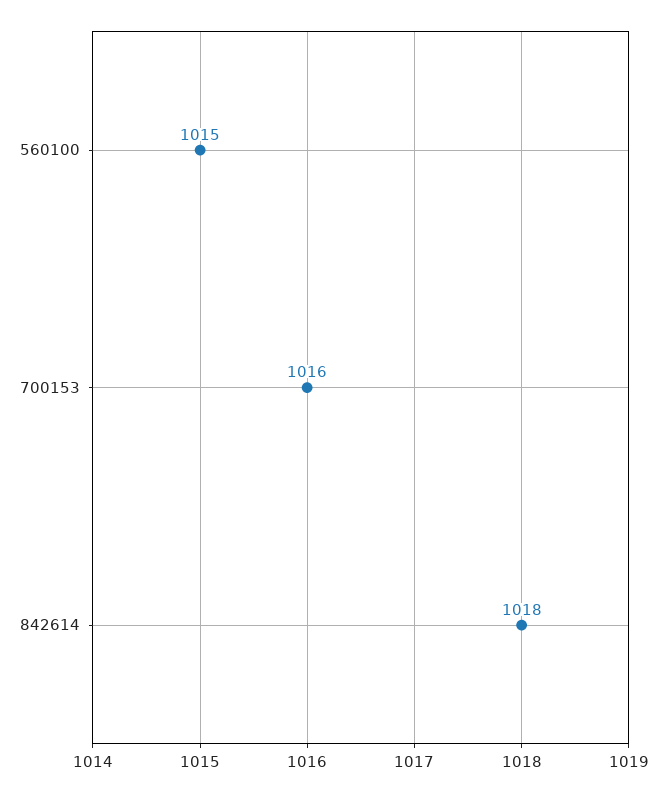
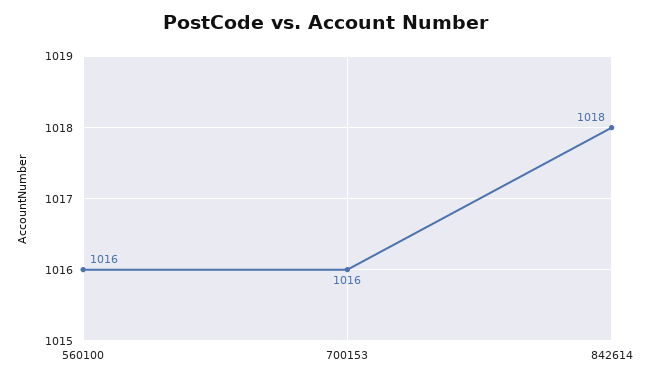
560100: 1015 -> 1016

